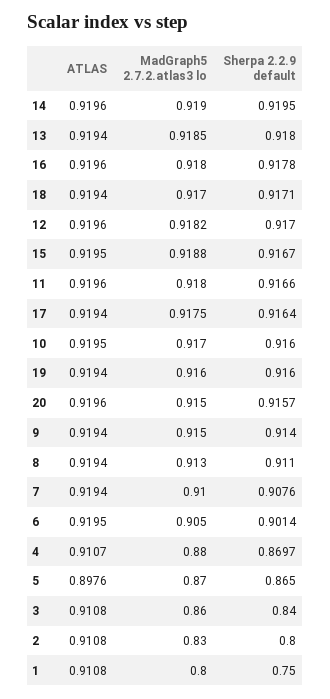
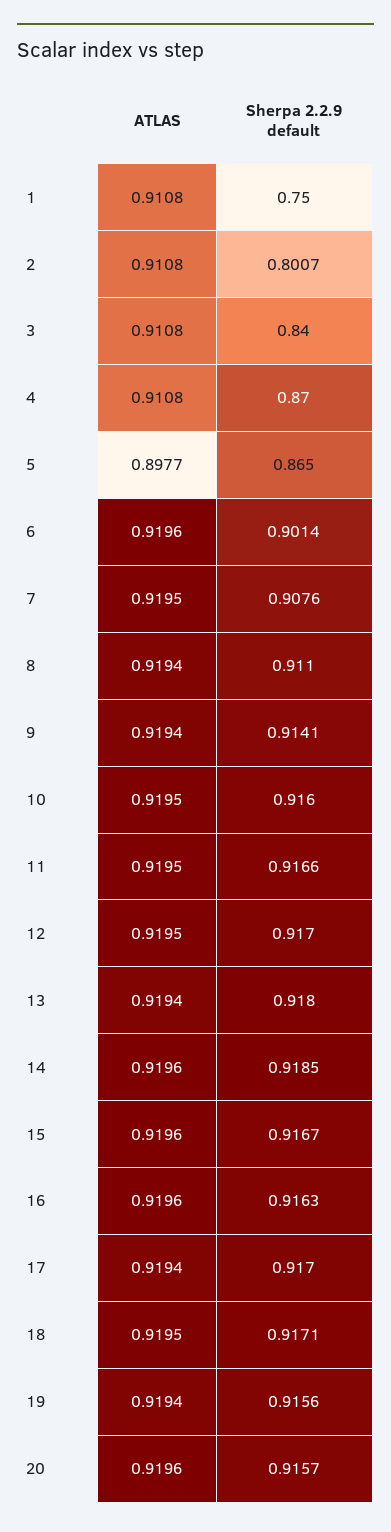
MadGraph5 2.7.2.atlas3 lo, 14: 0.919 -> none
Sherpa 2.2.9 default, 14: 0.9195 -> 0.9185
MadGraph5 2.7.2.atlas3 lo, 13: 0.9185 -> none
MadGraph5 2.7.2.atlas3 lo, 16: 0.918 -> none
Sherpa 2.2.9 default, 16: 0.9178 -> 0.9163
ATLAS, 18: 0.9194 -> 0.9195
MadGraph5 2.7.2.atlas3 lo, 18: 0.917 -> none
ATLAS, 12: 0.9196 -> 0.9195
MadGraph5 2.7.2.atlas3 lo, 12: 0.9182 -> none
ATLAS, 15: 0.9195 -> 0.9196
MadGraph5 2.7.2.atlas3 lo, 15: 0.9188 -> none
ATLAS, 11: 0.9196 -> 0.9195
MadGraph5 2.7.2.atlas3 lo, 11: 0.918 -> none
MadGraph5 2.7.2.atlas3 lo, 17: 0.9175 -> none
Sherpa 2.2.9 default, 17: 0.9164 -> 0.917
MadGraph5 2.7.2.atlas3 lo, 10: 0.917 -> none
MadGraph5 2.7.2.atlas3 lo, 19: 0.916 -> none
Sherpa 2.2.9 default, 19: 0.916 -> 0.9156
MadGraph5 2.7.2.atlas3 lo, 20: 0.915 -> none
MadGraph5 2.7.2.atlas3 lo, 9: 0.915 -> none
Sherpa 2.2.9 default, 9: 0.914 -> 0.9141
MadGraph5 2.7.2.atlas3 lo, 8: 0.913 -> none
ATLAS, 7: 0.9194 -> 0.9195
MadGraph5 2.7.2.atlas3 lo, 7: 0.91 -> none
ATLAS, 6: 0.9195 -> 0.9196
MadGraph5 2.7.2.atlas3 lo, 6: 0.905 -> none
ATLAS, 4: 0.9107 -> 0.9108
MadGraph5 2.7.2.atlas3 lo, 4: 0.88 -> none
Sherpa 2.2.9 default, 4: 0.8697 -> 0.87
ATLAS, 5: 0.8976 -> 0.8977
MadGraph5 2.7.2.atlas3 lo, 5: 0.87 -> none
MadGraph5 2.7.2.atlas3 lo, 3: 0.86 -> none
MadGraph5 2.7.2.atlas3 lo, 2: 0.83 -> none
Sherpa 2.2.9 default, 2: 0.8 -> 0.8007
MadGraph5 2.7.2.atlas3 lo, 1: 0.8 -> none

